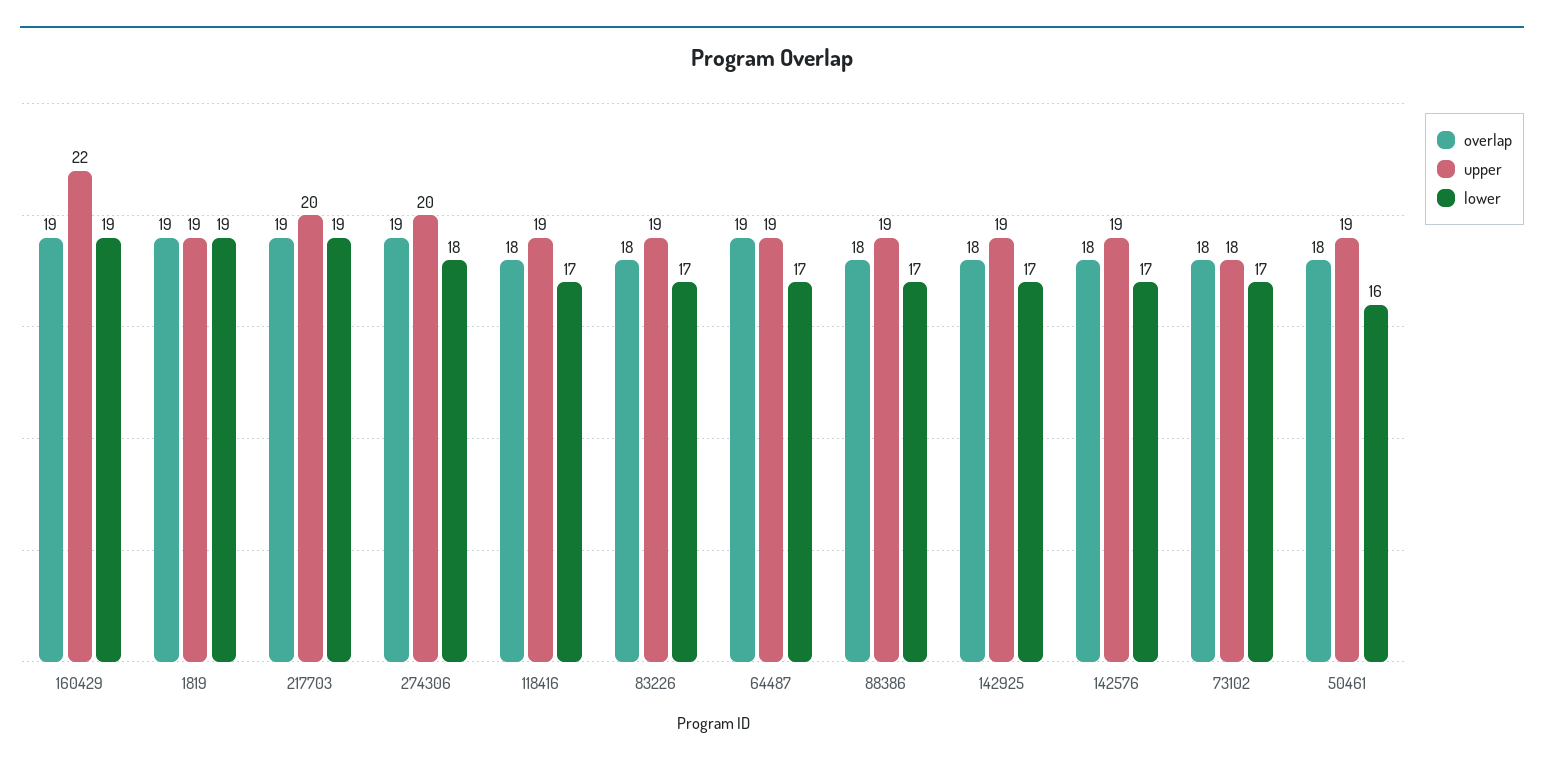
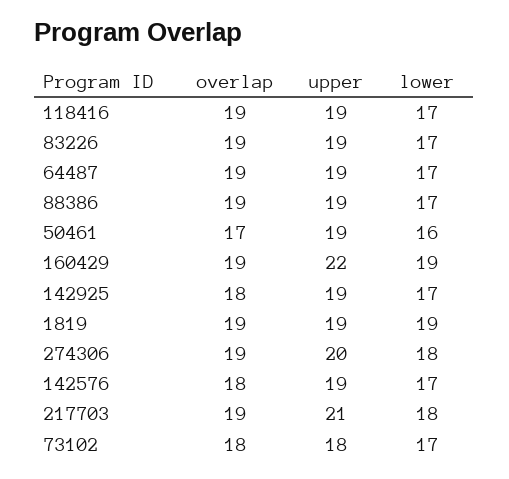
upper, 217703: 20 -> 21
lower, 217703: 19 -> 18
overlap, 118416: 18 -> 19
overlap, 83226: 18 -> 19
overlap, 88386: 18 -> 19
overlap, 50461: 18 -> 17

